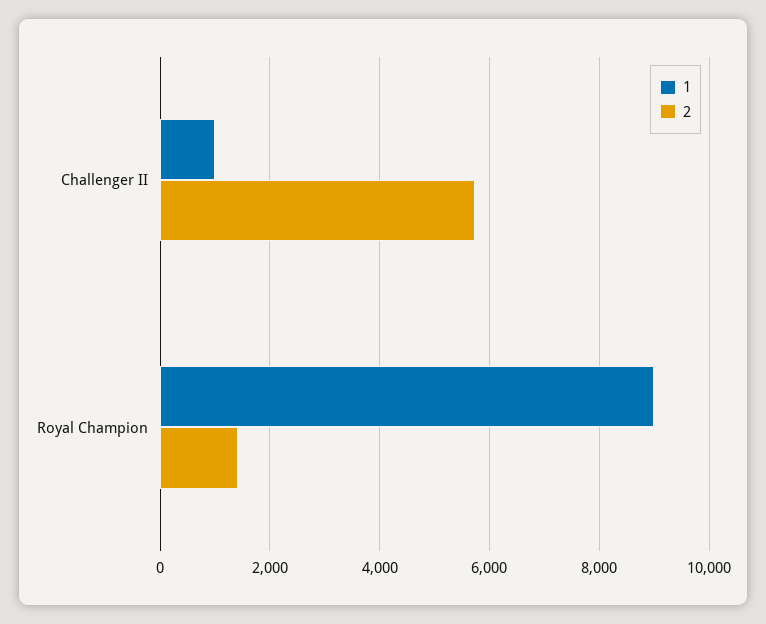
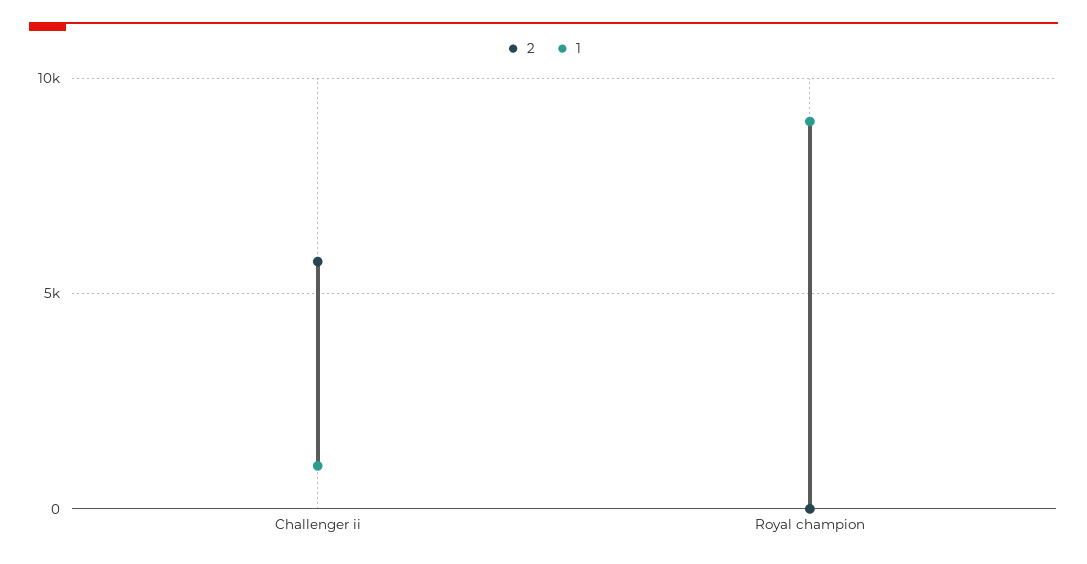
2, Royal Champion: 1400 -> 0

